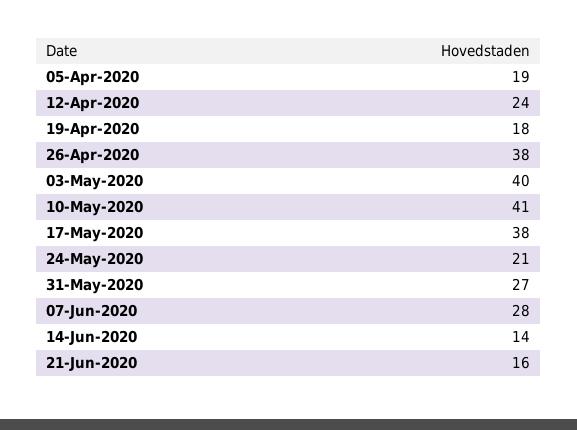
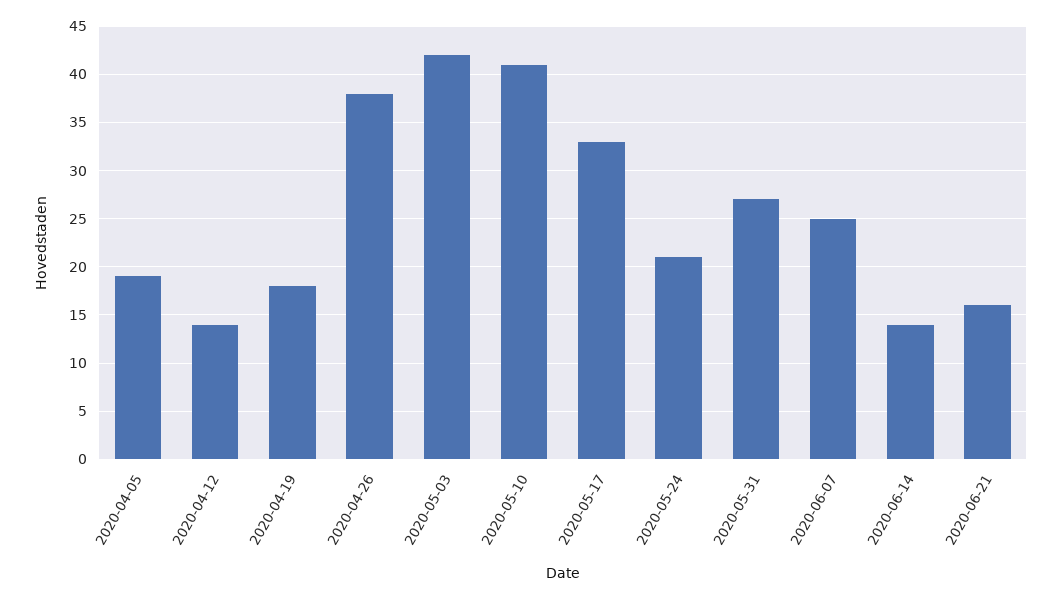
12-Apr-2020: 24 -> 14
03-May-2020: 40 -> 42
17-May-2020: 38 -> 33
07-Jun-2020: 28 -> 25

